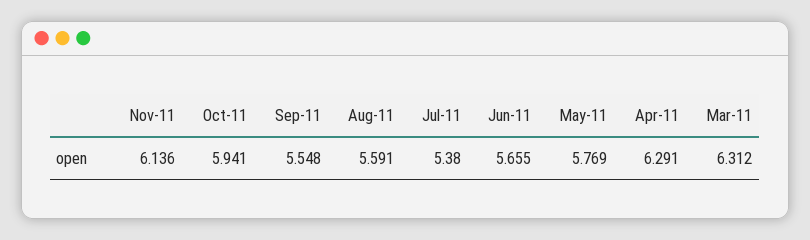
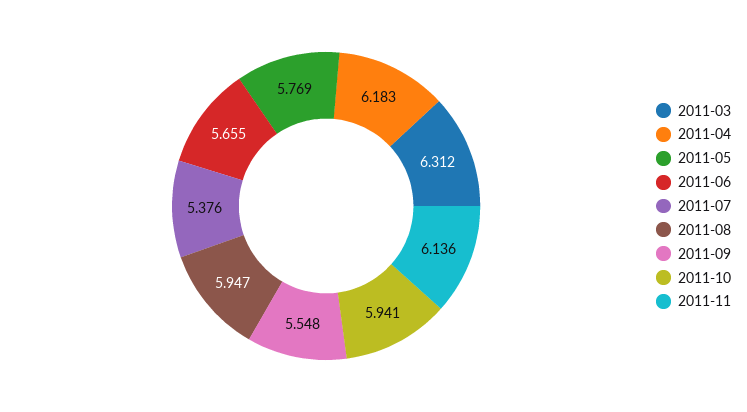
Aug-11: 5.591 -> 5.947
Jul-11: 5.38 -> 5.376
Apr-11: 6.291 -> 6.183

